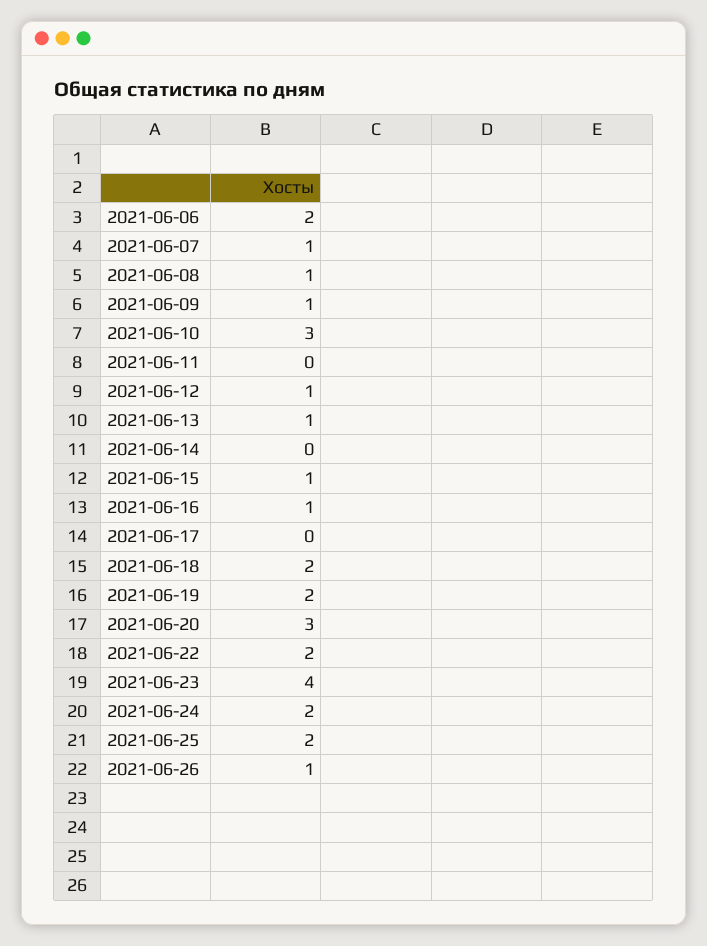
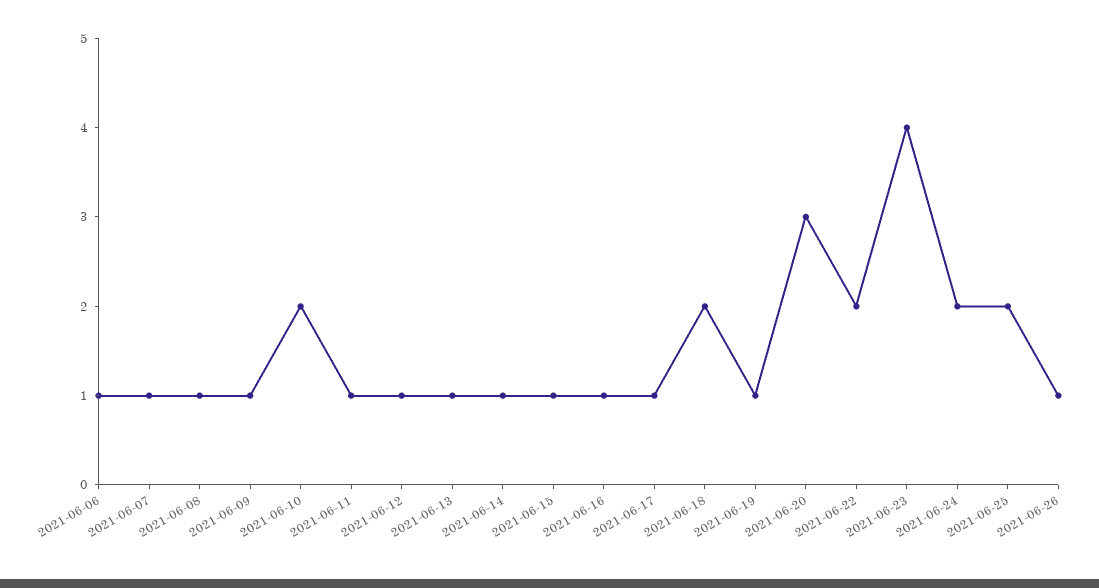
2021-06-06: 2 -> 1
2021-06-10: 3 -> 2
2021-06-11: 0 -> 1
2021-06-14: 0 -> 1
2021-06-17: 0 -> 1
2021-06-19: 2 -> 1

